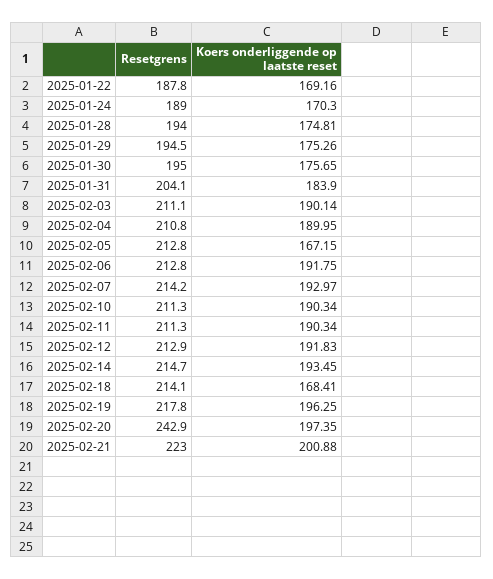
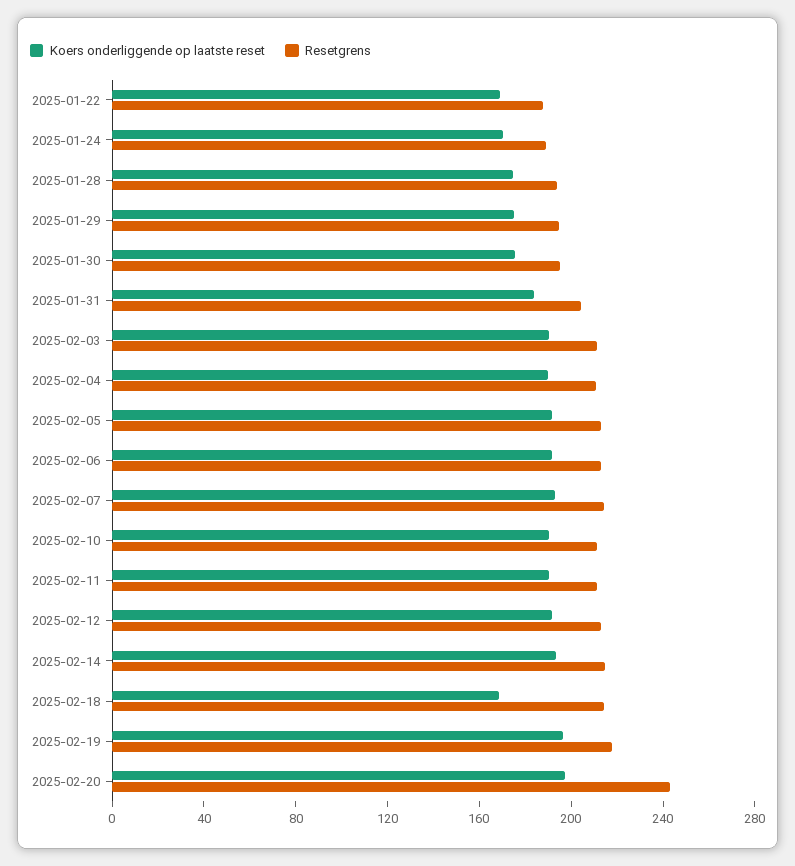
Koers onderliggende op laatste reset, 2025-02-05: 167.15 -> 190
Resetgrens, 2025-02-21: 223 -> none
Koers onderliggende op laatste reset, 2025-02-21: 200.88 -> none

